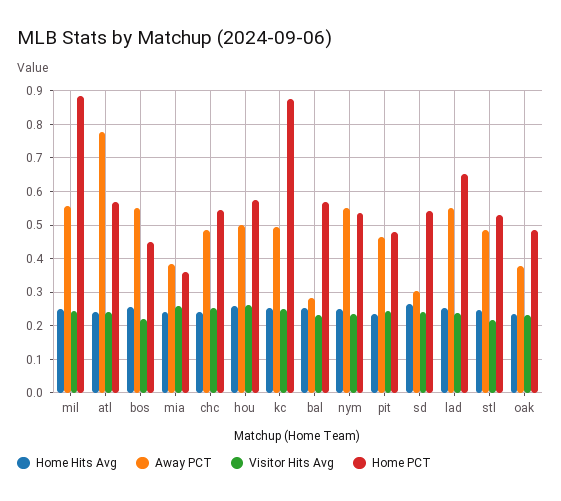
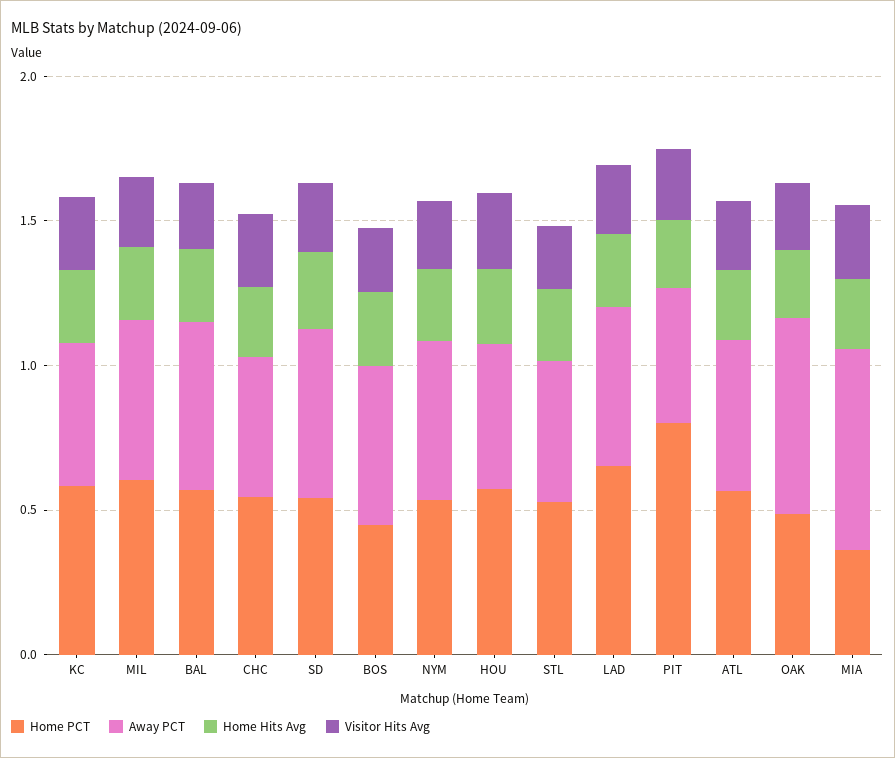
Home PCT, mil: 0.88 -> 0.6
Away PCT, atl: 0.78 -> 0.5
Away PCT, mia: 0.38 -> 0.7
Home PCT, kc: 0.88 -> 0.6
Away PCT, bal: 0.28 -> 0.6
Home PCT, pit: 0.48 -> 0.8
Away PCT, sd: 0.3 -> 0.6
Away PCT, oak: 0.38 -> 0.7

